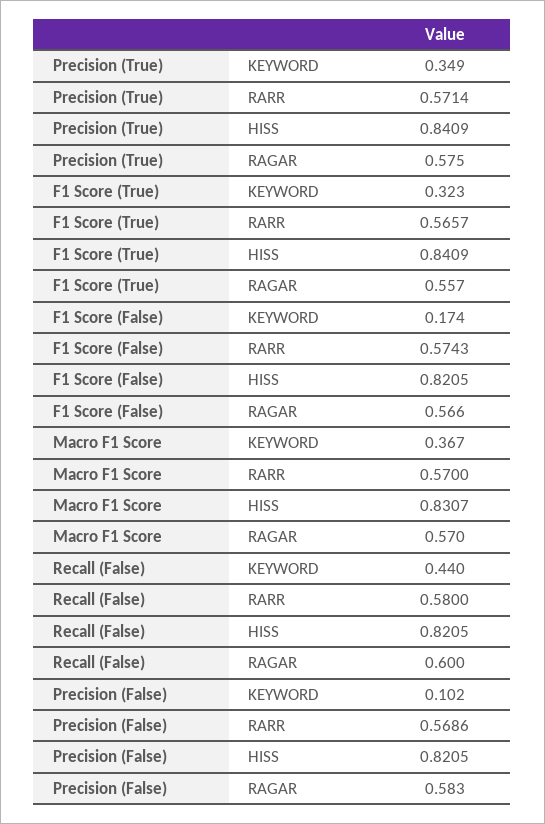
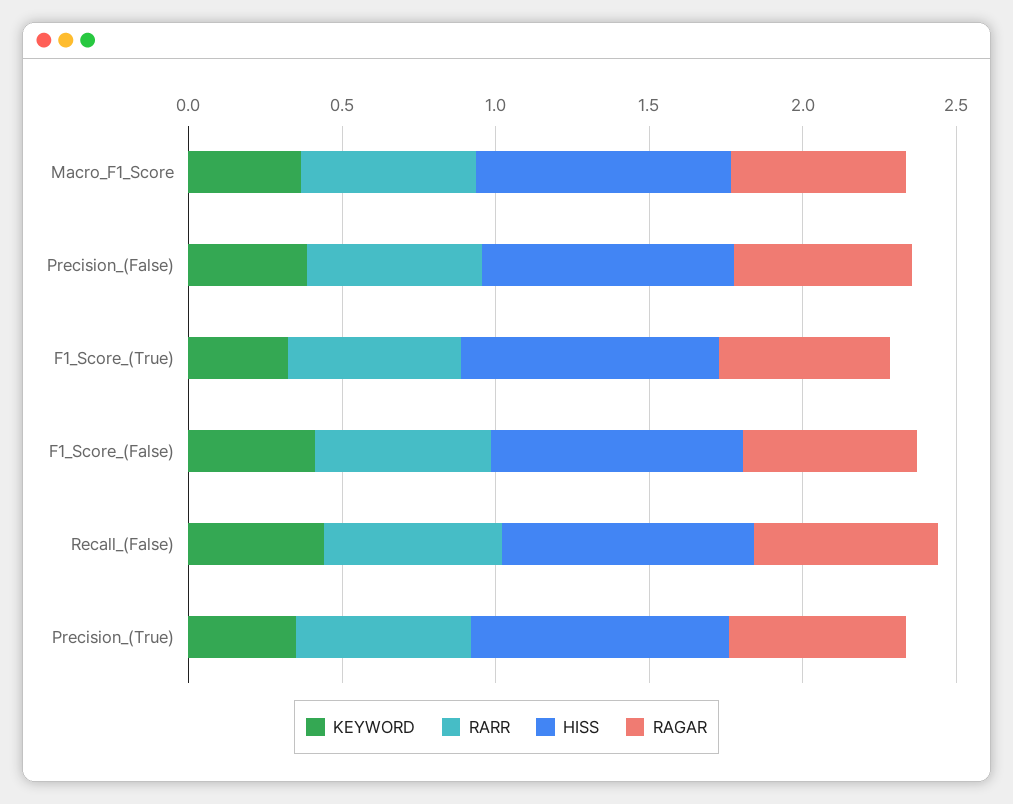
KEYWORD, F1 Score (False): 0.174 -> 0.4
KEYWORD, Precision (False): 0.102 -> 0.4

